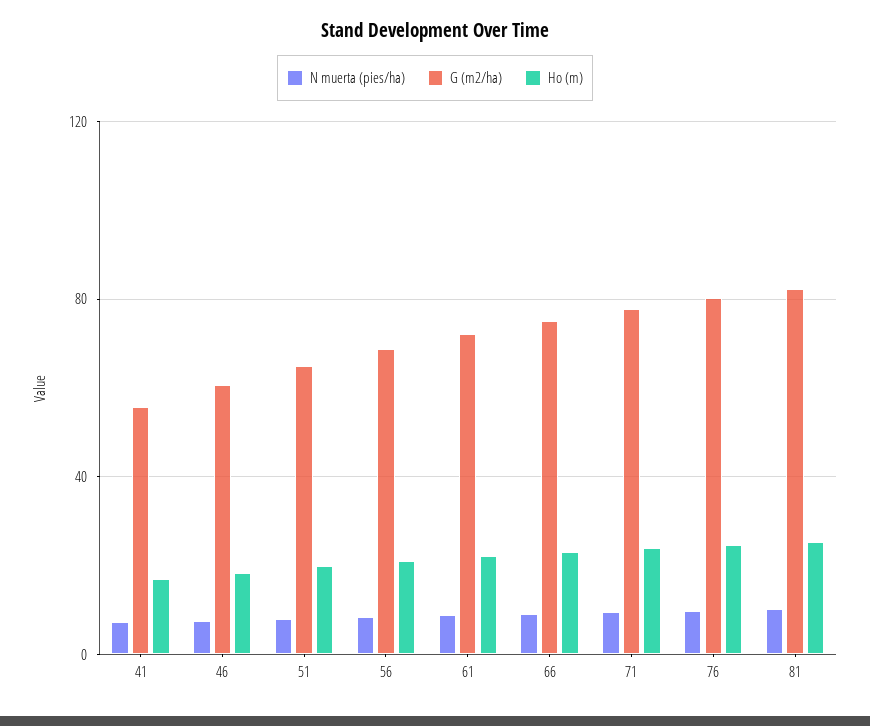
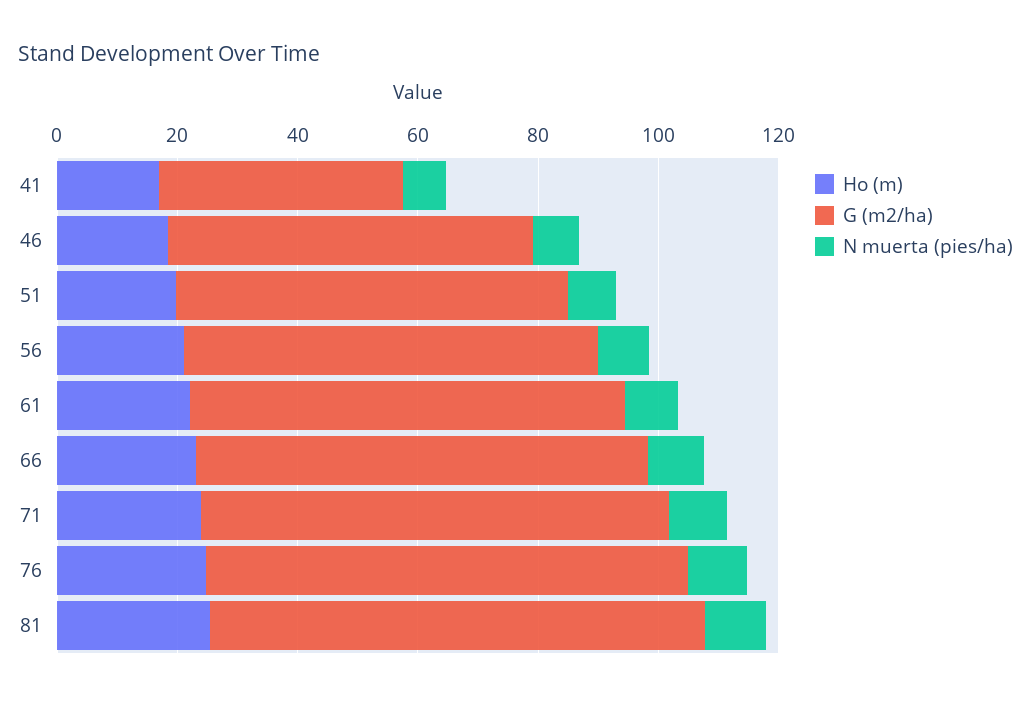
G (m2/ha), 41: 55 -> 40

